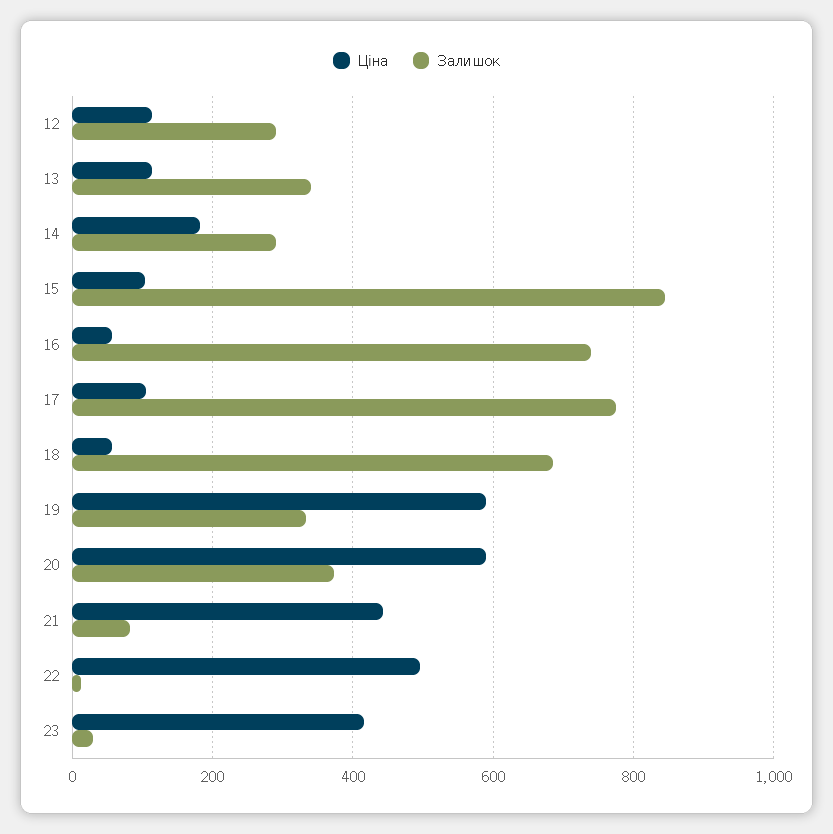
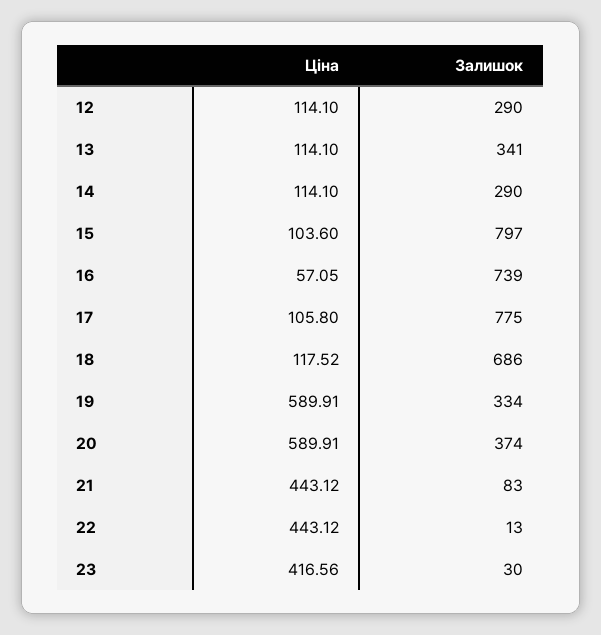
Ціна, 14: 180 -> 114.1
Залишок, 15: 840 -> 797
Ціна, 18: 60 -> 117.52
Ціна, 22: 500 -> 443.12

